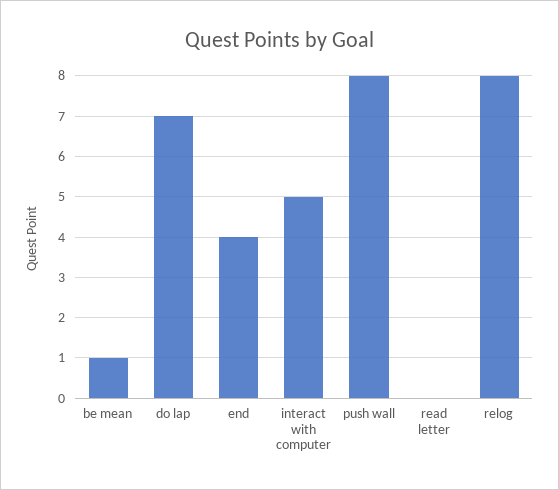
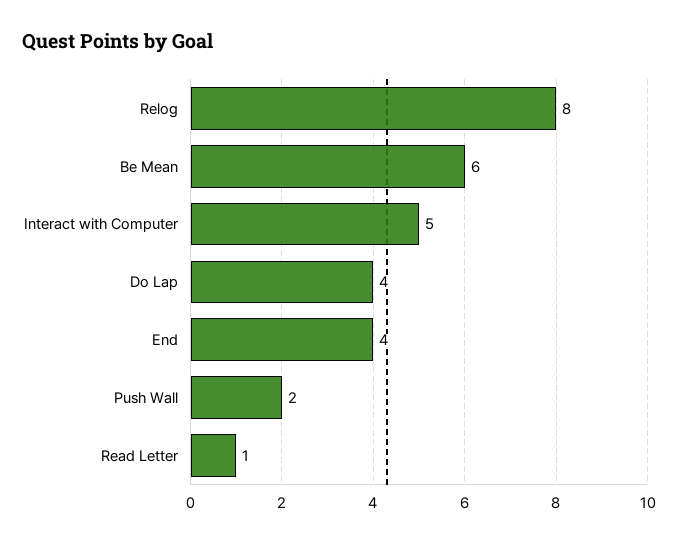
be mean: 1 -> 6
do lap: 7 -> 4
push wall: 8 -> 2
read letter: 0 -> 1

